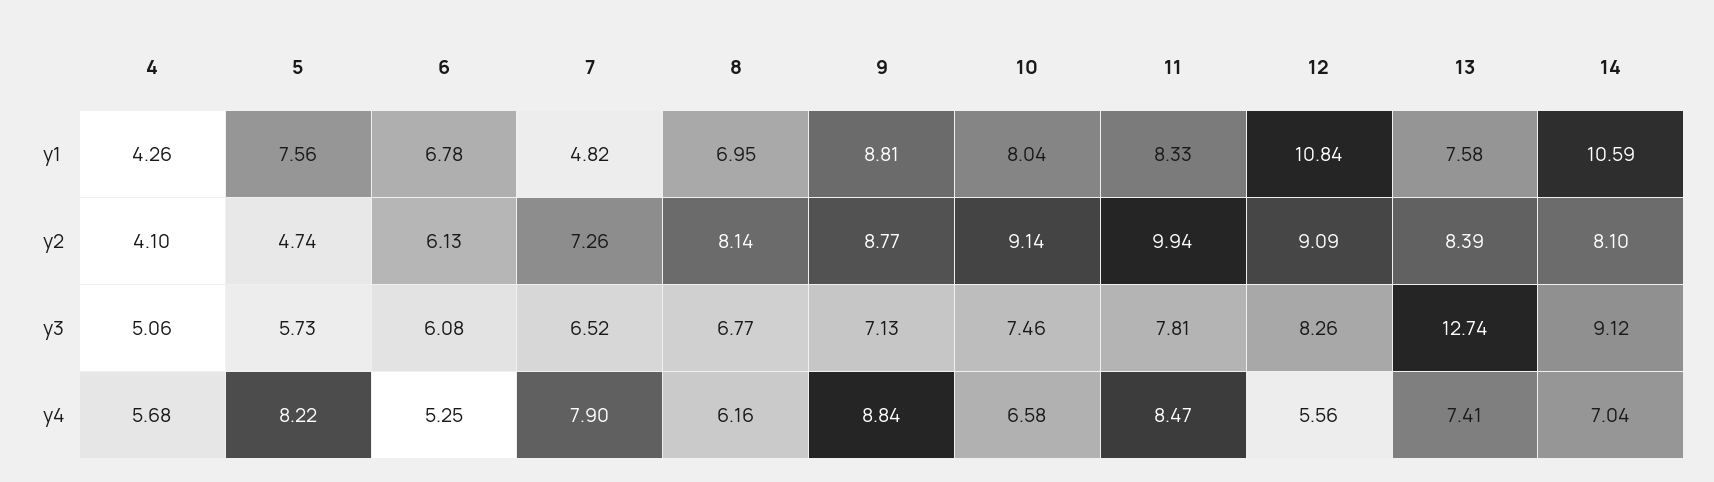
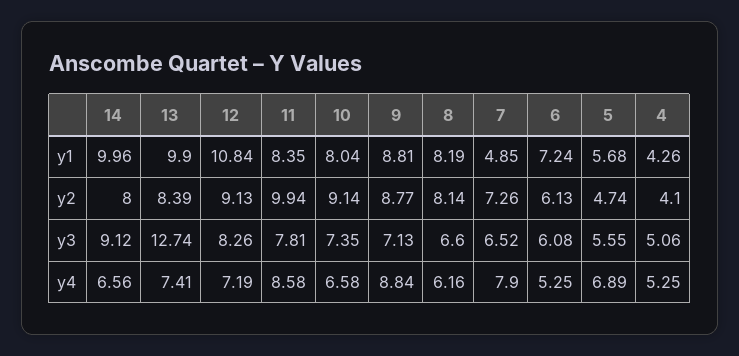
5, y1: 7.56 -> 5.68
6, y1: 6.78 -> 7.24
7, y1: 4.82 -> 4.85
8, y1: 6.95 -> 8.19
11, y1: 8.33 -> 8.35
13, y1: 7.58 -> 9.9
14, y1: 10.59 -> 9.96
12, y2: 9.09 -> 9.13
14, y2: 8.1 -> 8
5, y3: 5.73 -> 5.55
8, y3: 6.77 -> 6.6
10, y3: 7.46 -> 7.35
4, y4: 5.68 -> 5.25
5, y4: 8.22 -> 6.89
11, y4: 8.47 -> 8.58
12, y4: 5.56 -> 7.19
14, y4: 7.04 -> 6.56

